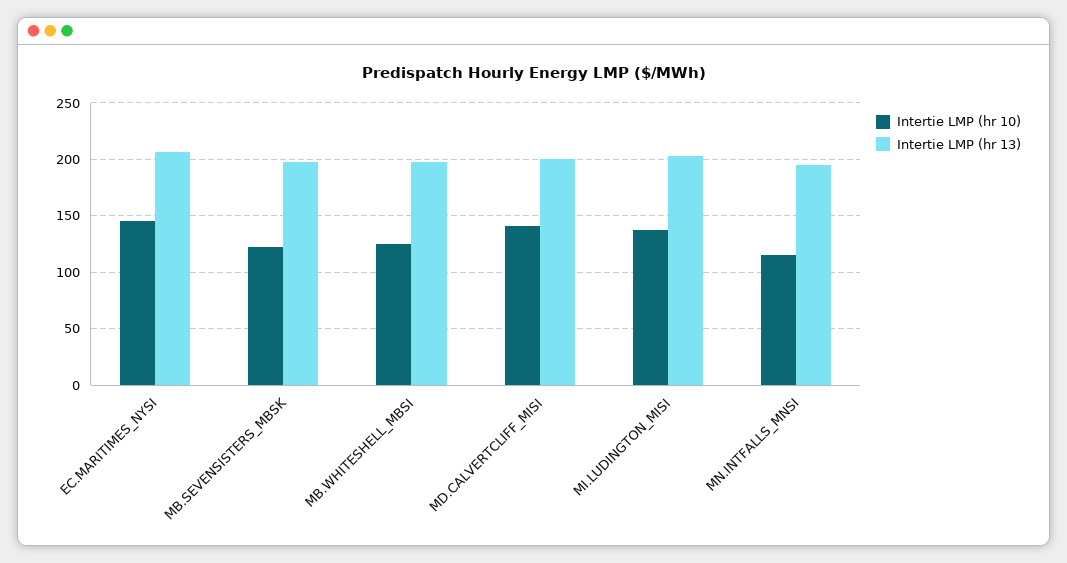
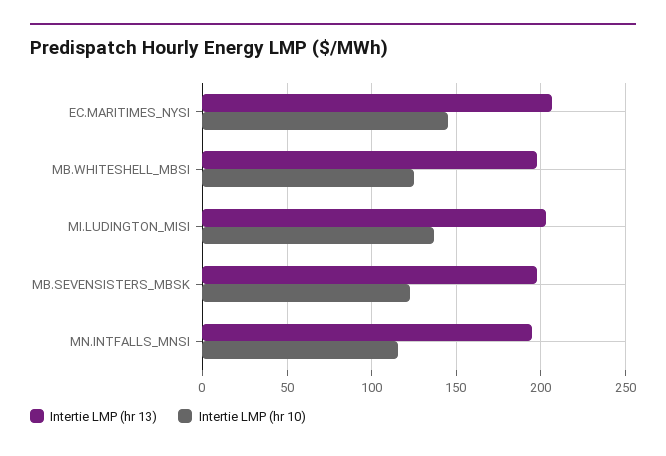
Intertie LMP (hr 10), MD.CALVERTCLIFF_MISI: 140 -> none
Intertie LMP (hr 13), MD.CALVERTCLIFF_MISI: 200 -> none

